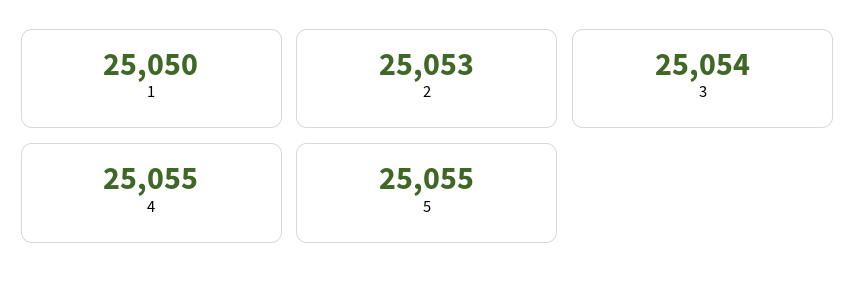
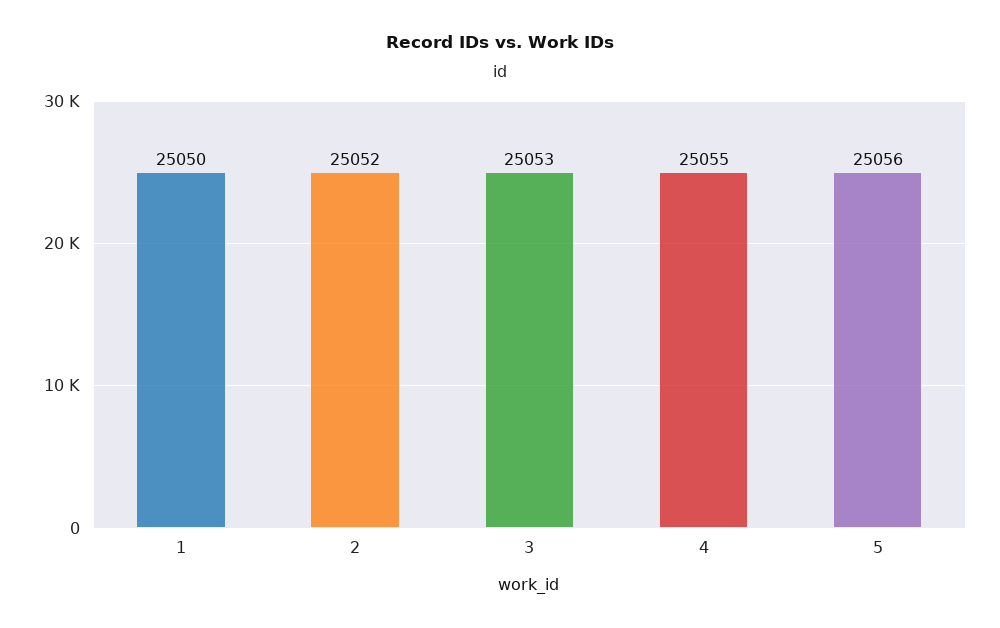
2: 25053 -> 25052
3: 25054 -> 25053
5: 25055 -> 25056

